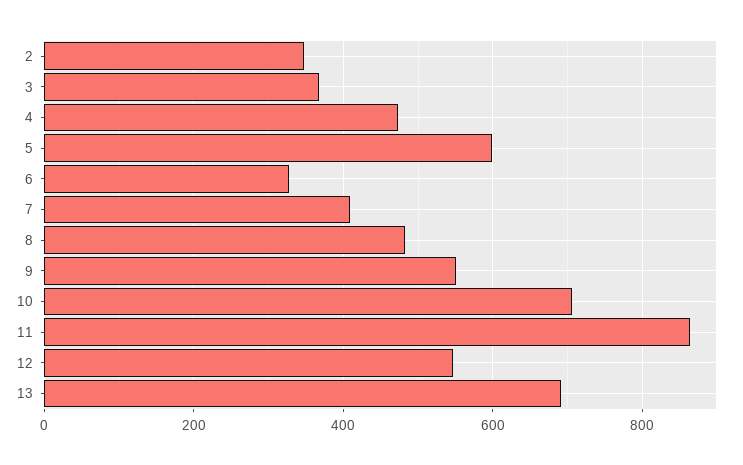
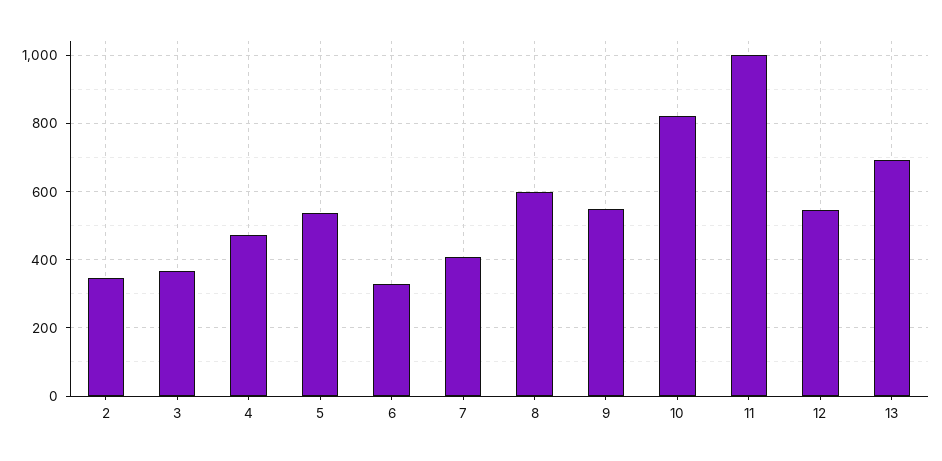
5: 600 -> 540
8: 480 -> 600
10: 700 -> 820
11: 860 -> 1000

